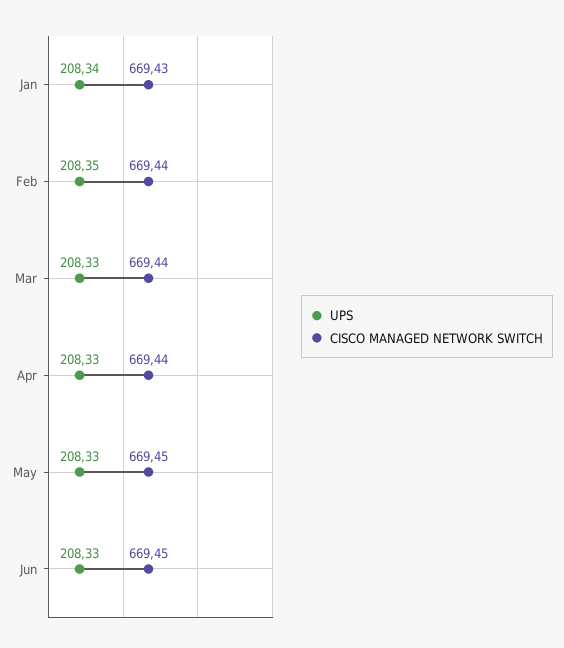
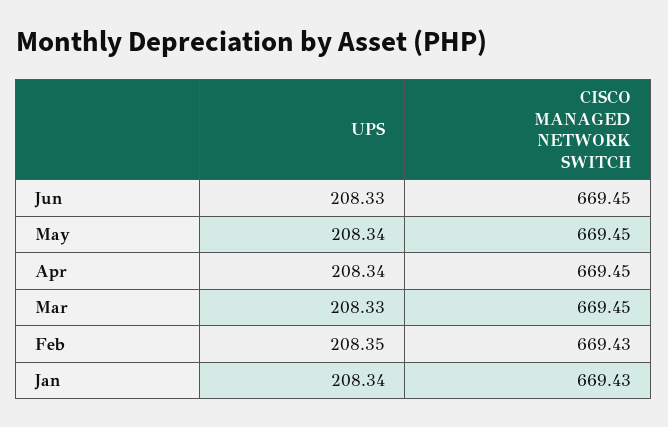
CISCO MANAGED NETWORK SWITCH, Feb: 669.44 -> 669.43
CISCO MANAGED NETWORK SWITCH, Mar: 669.44 -> 669.45
UPS, Apr: 208.33 -> 208.34
CISCO MANAGED NETWORK SWITCH, Apr: 669.44 -> 669.45
UPS, May: 208.33 -> 208.34

